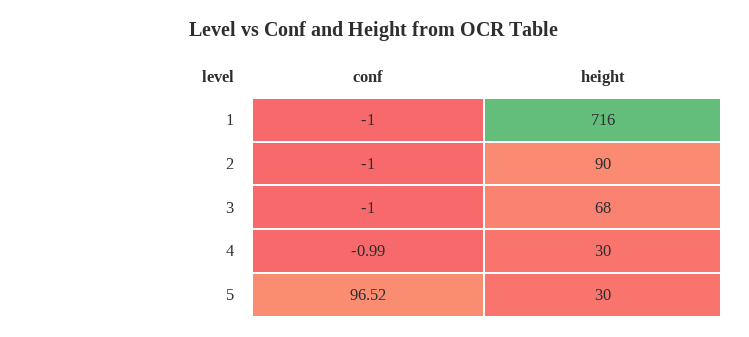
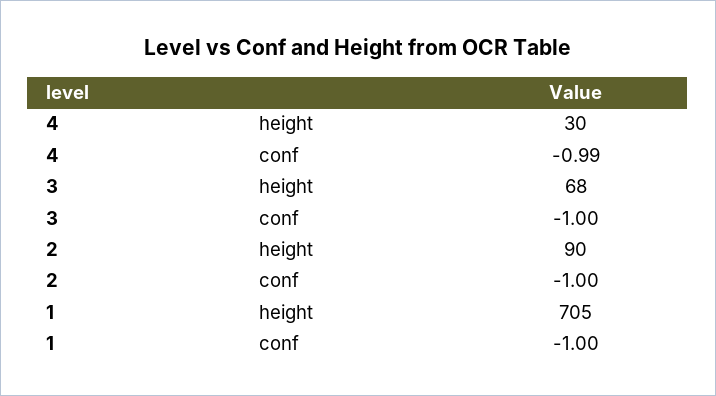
height, 1: 716 -> 705
conf, 5: 96.52 -> none
height, 5: 30 -> none

